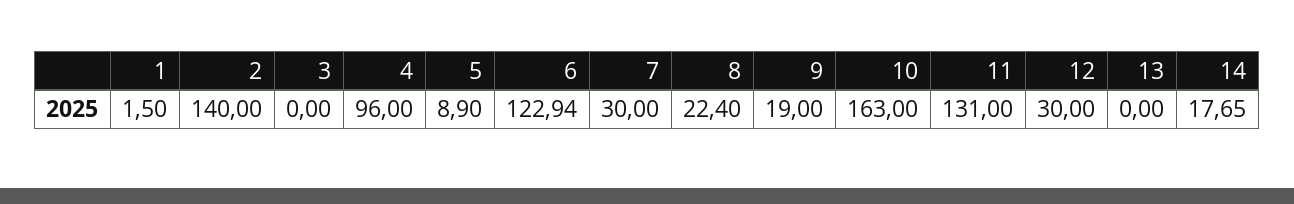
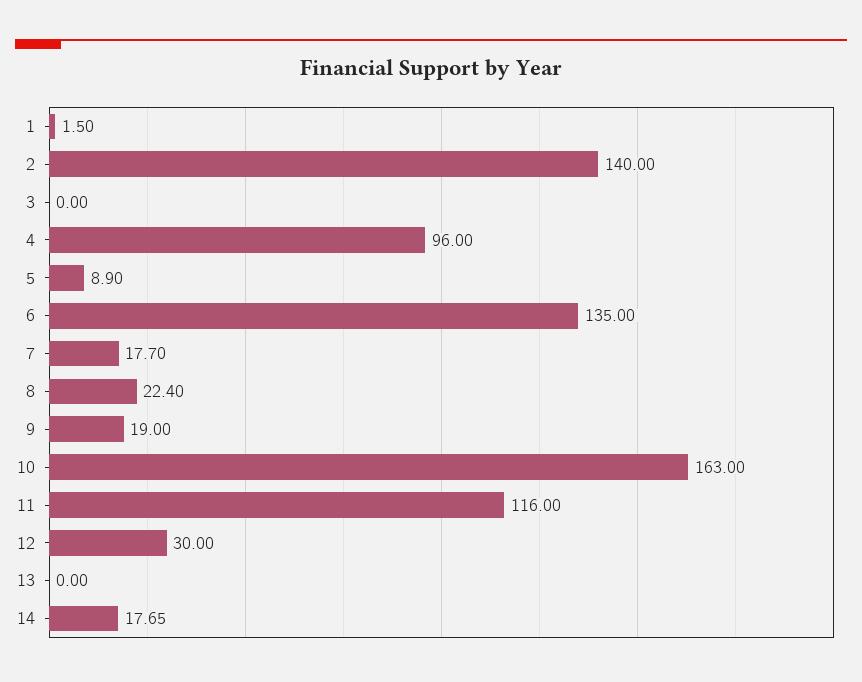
6: 122.94 -> 135
7: 30 -> 17.7
11: 131 -> 116

